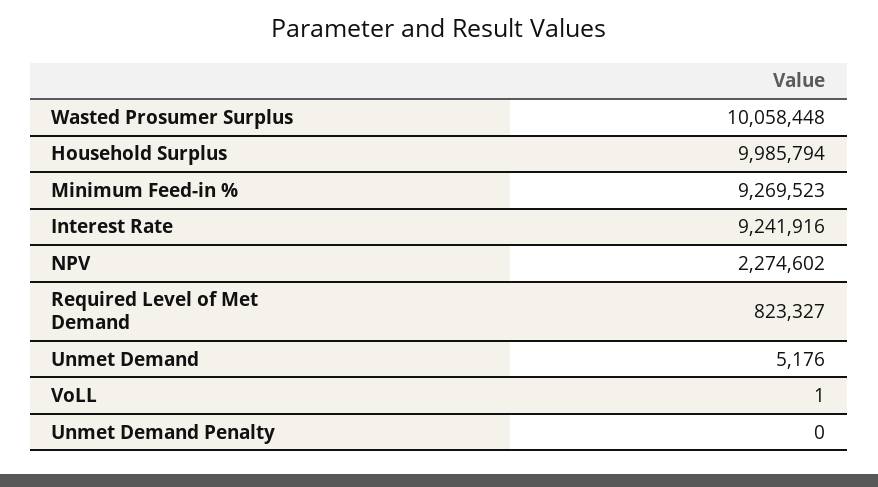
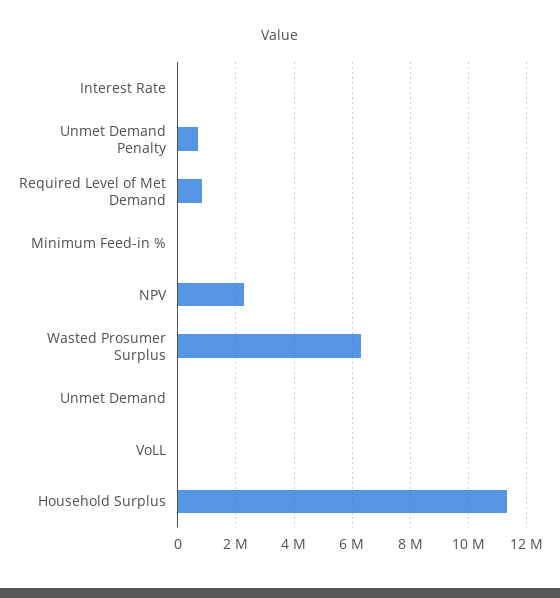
Wasted Prosumer Surplus: 10058448 -> 6250000
Household Surplus: 9985794 -> 11250000
Minimum Feed-in %: 9269523 -> 0
Interest Rate: 9241916 -> 0
Unmet Demand Penalty: 0 -> 750000

